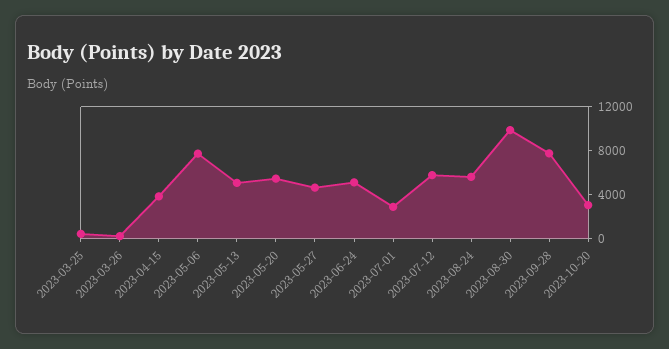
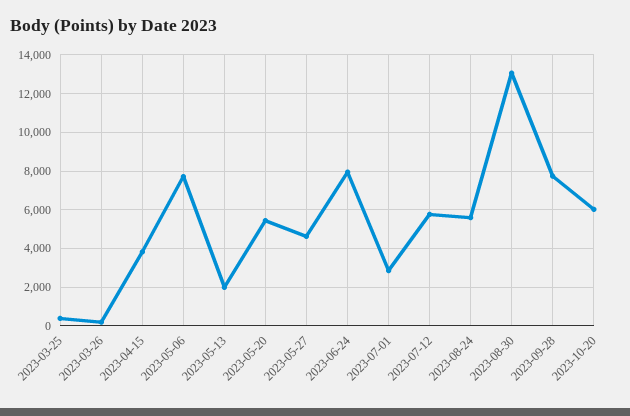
2023-05-13: 5000 -> 2000
2023-06-24: 5000 -> 8000
2023-08-30: 10000 -> 13000
2023-10-20: 3000 -> 6000

